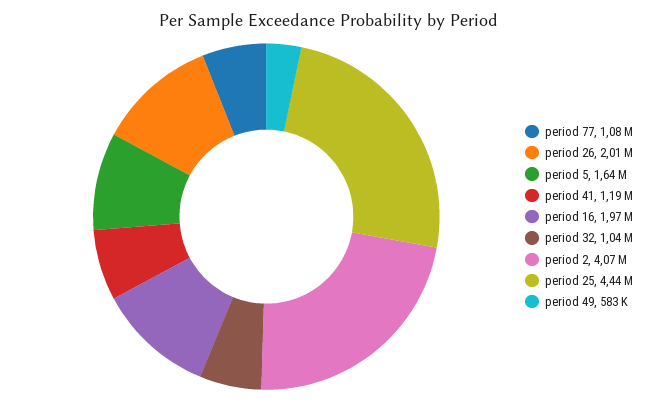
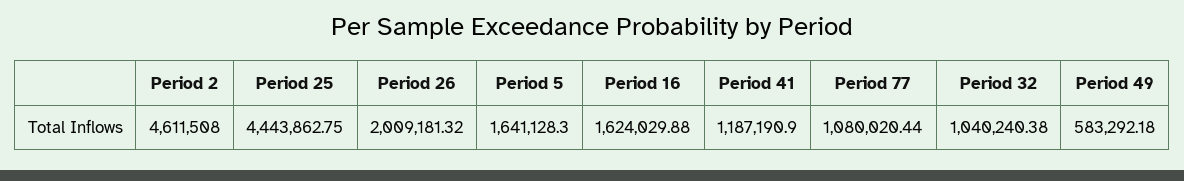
period 16: 1970000 -> 1624029.88
period 2: 4070000 -> 4611508

